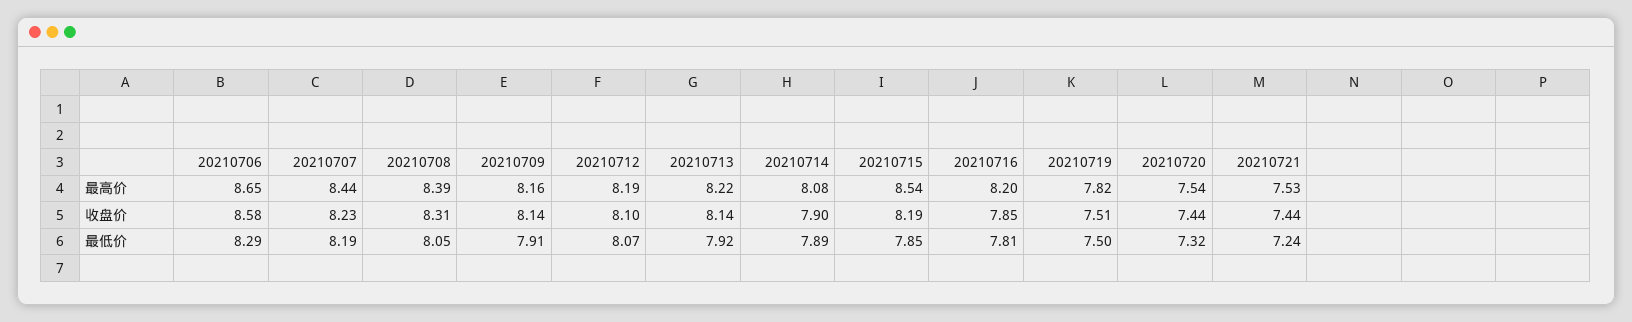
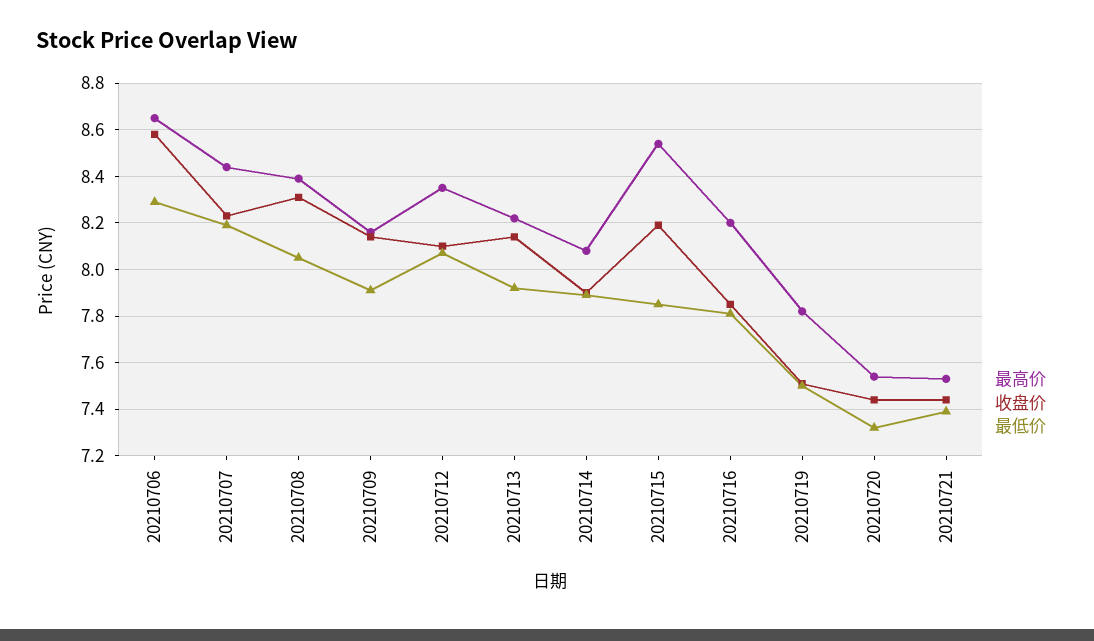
最高价, 20210712: 8.19 -> 8.35
最低价, 20210721: 7.24 -> 7.4

